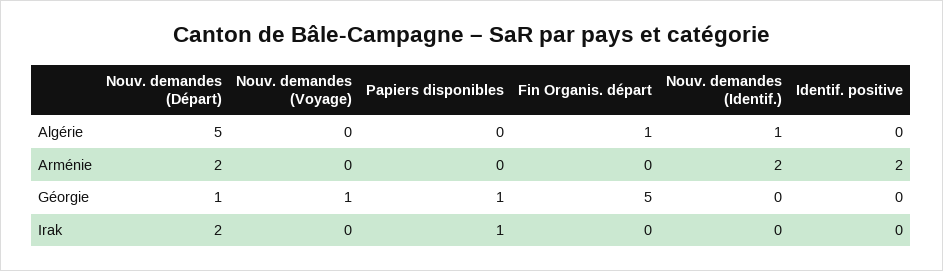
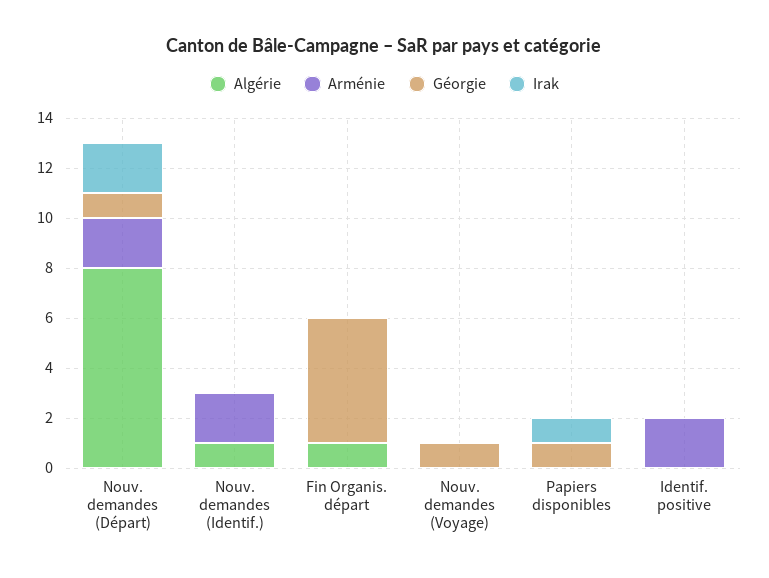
Algérie, Nouv. demandes (Départ): 5 -> 8

